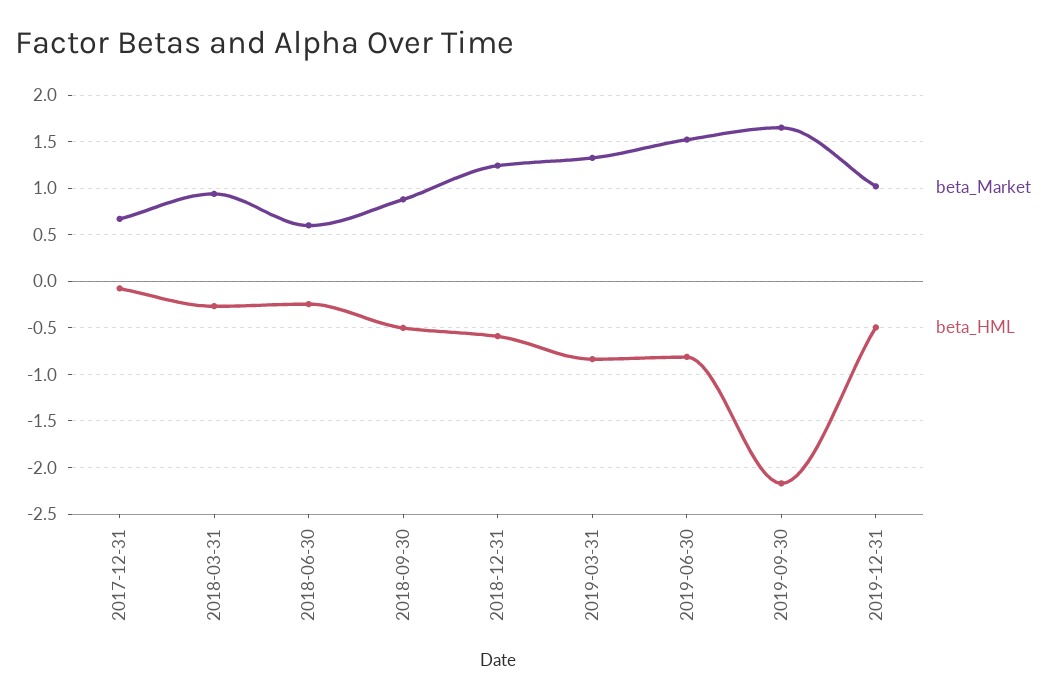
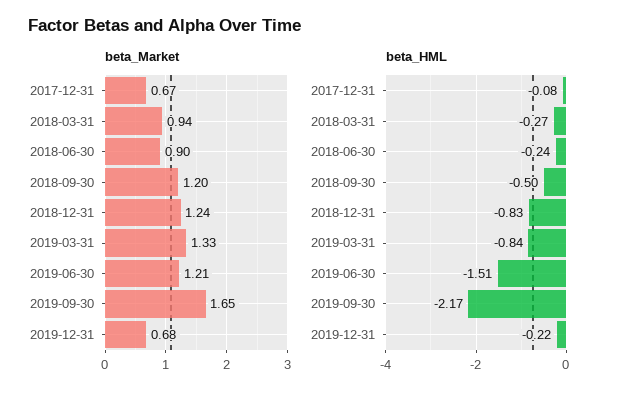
beta_Market, 2018-06-30: 0.6 -> 0.9
beta_Market, 2018-09-30: 0.9 -> 1.2
beta_HML, 2018-12-31: -0.6 -> -0.83
beta_Market, 2019-06-30: 1.5 -> 1.21
beta_HML, 2019-06-30: -0.8 -> -1.51
beta_Market, 2019-12-31: 1 -> 0.68
beta_HML, 2019-12-31: -0.5 -> -0.22

